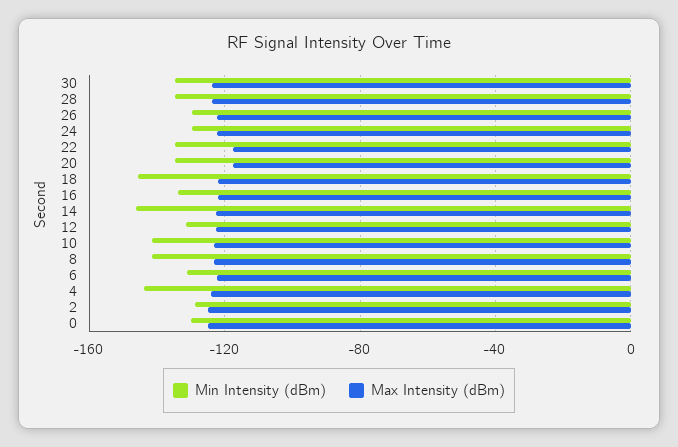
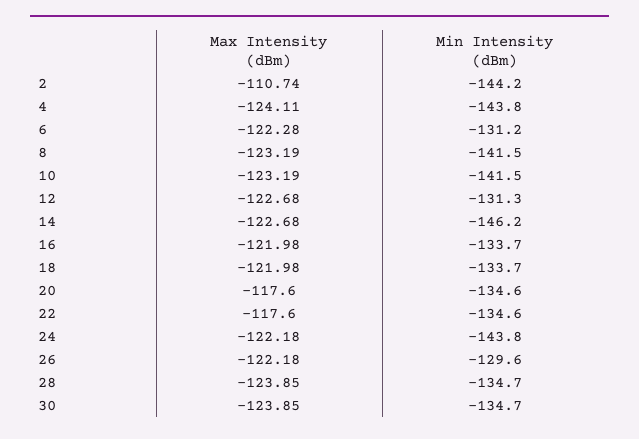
Min Intensity (dBm), 24: -130 -> -143.8
Min Intensity (dBm), 18: -145 -> -133.7
Min Intensity (dBm), 2: -130 -> -144.2
Max Intensity (dBm), 2: -125 -> -110.74
Min Intensity (dBm), 0: -130 -> none
Max Intensity (dBm), 0: -125 -> none

